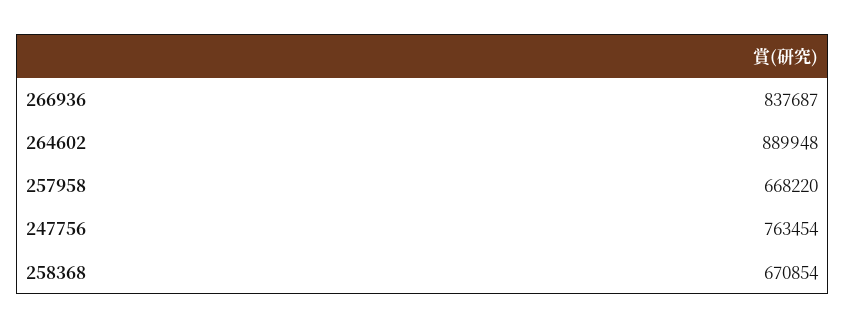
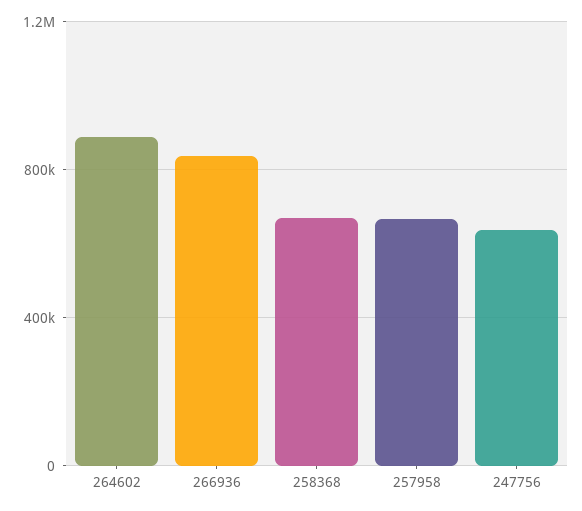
247756: 763454 -> 650000

